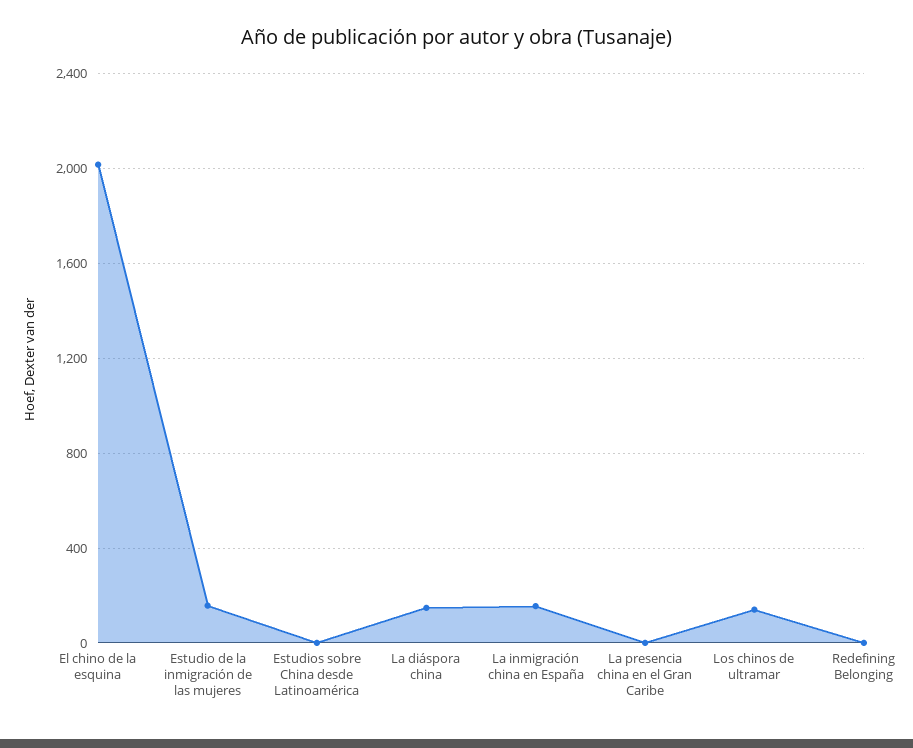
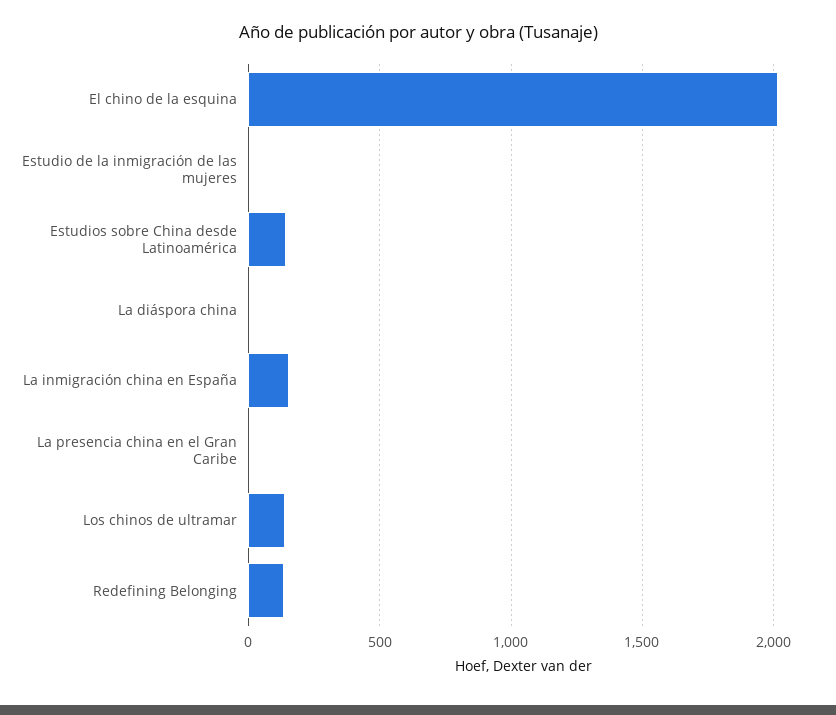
Estudio de la inmigración de las mujeres: 150 -> 0
Estudios sobre China desde Latinoamérica: 0 -> 150
La diáspora china: 150 -> 0
Redefining Belonging: 0 -> 150

